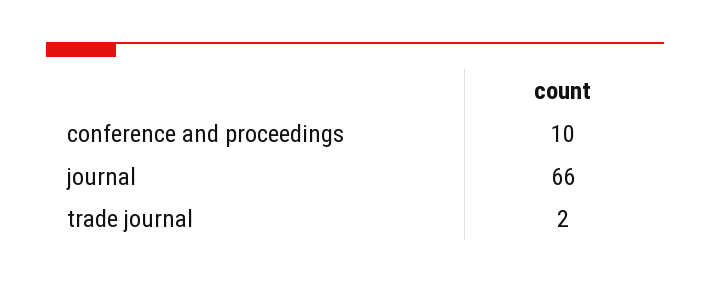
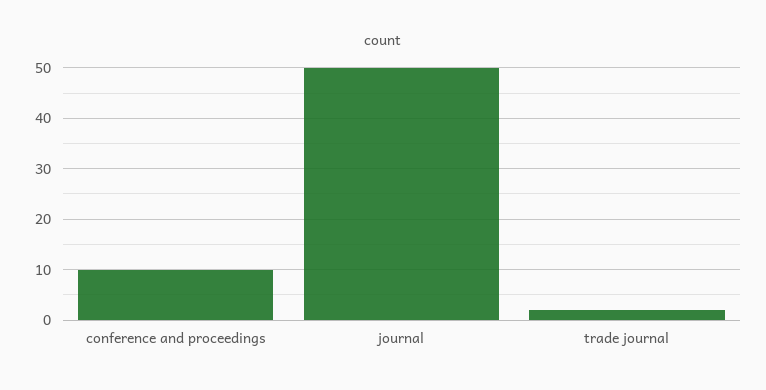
journal: 66 -> 50

